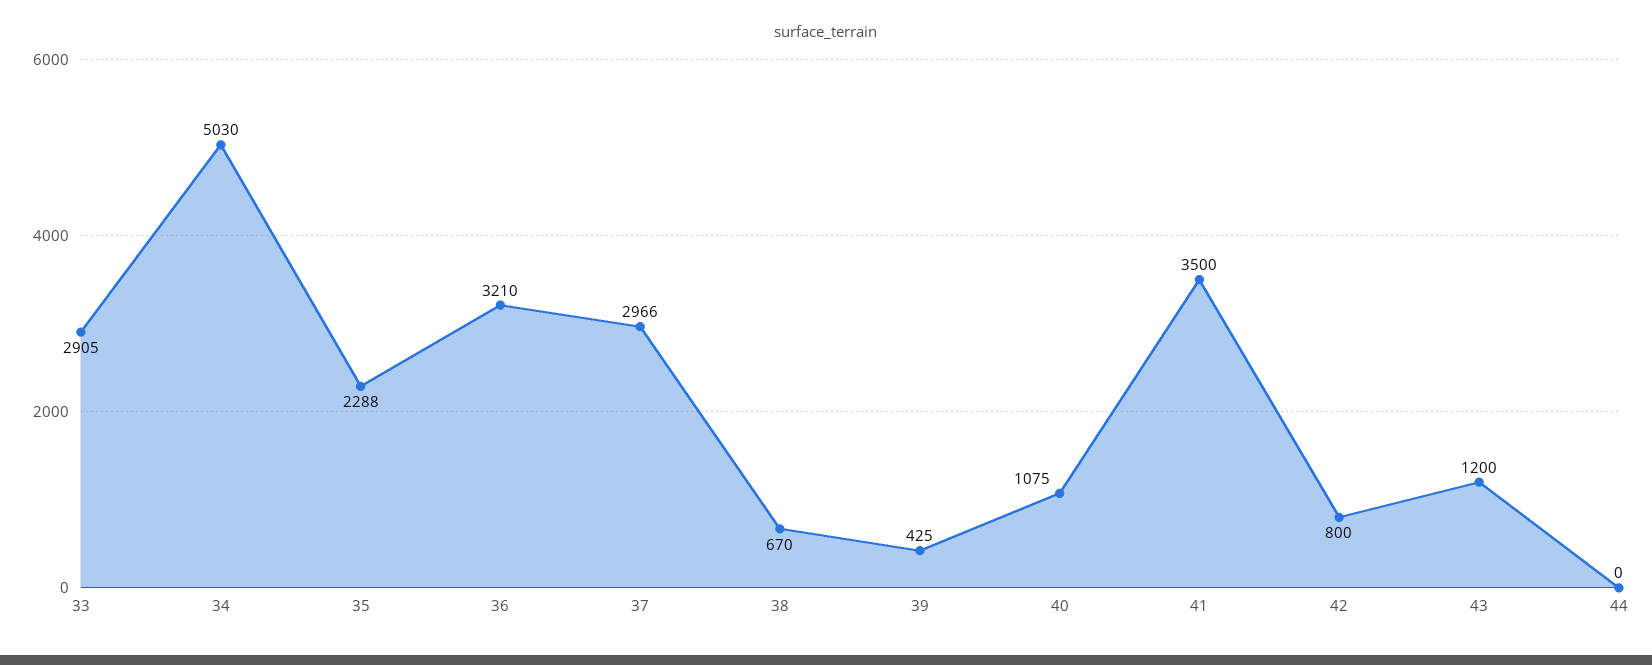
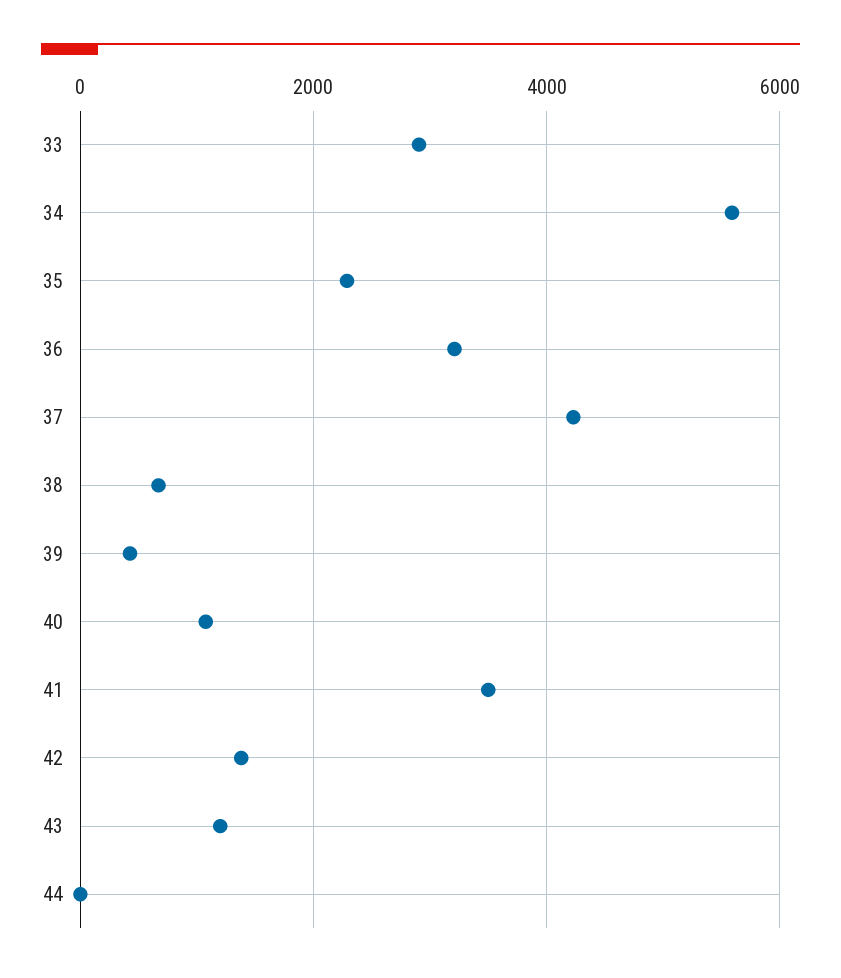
34: 5030 -> 5600
37: 2966 -> 4200
42: 800 -> 1400

